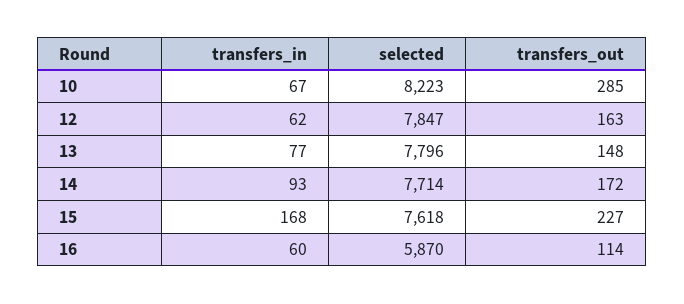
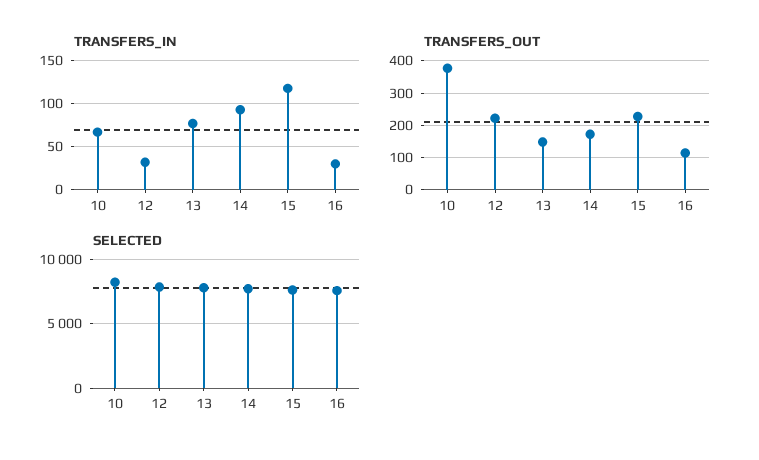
transfers_out, 10: 285 -> 380
transfers_in, 12: 62 -> 30
transfers_out, 12: 163 -> 220
transfers_in, 15: 168 -> 120
transfers_in, 16: 60 -> 30
selected, 16: 5870 -> 7500

